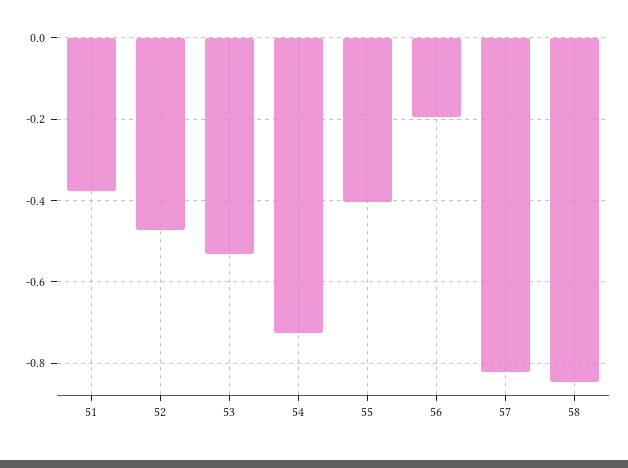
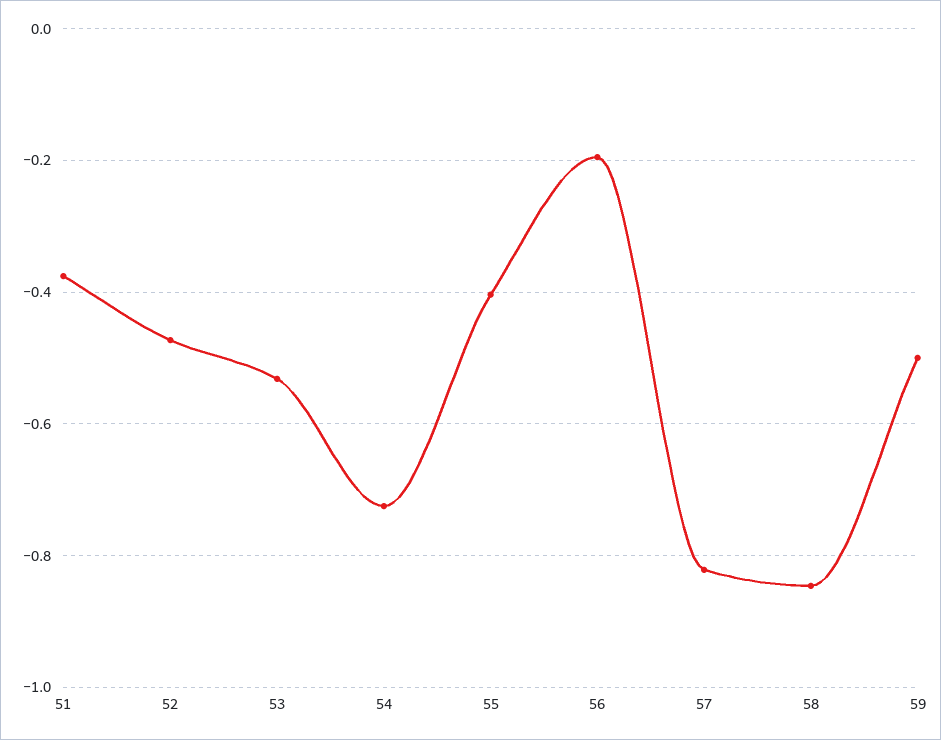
59: none -> -0.5

